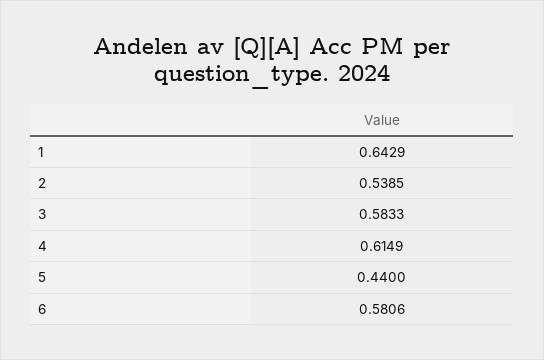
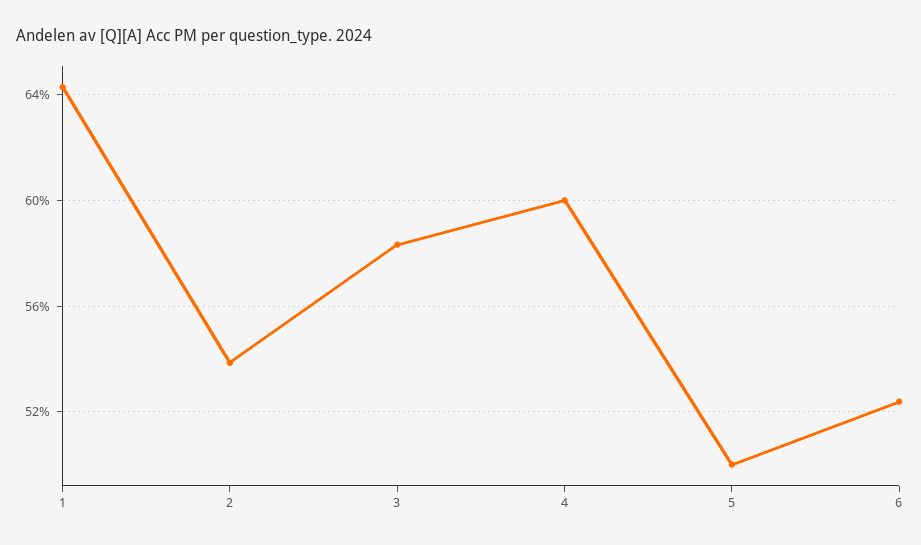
4: 0.6149 -> 0.6
5: 0.44 -> 0.5
6: 0.5806 -> 0.525

